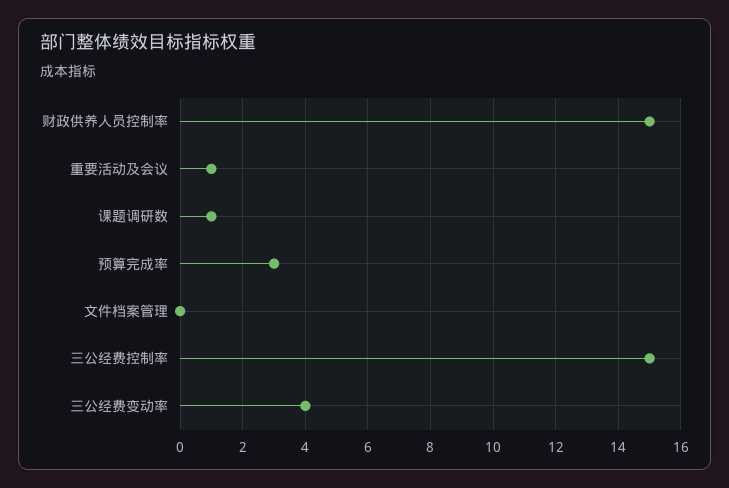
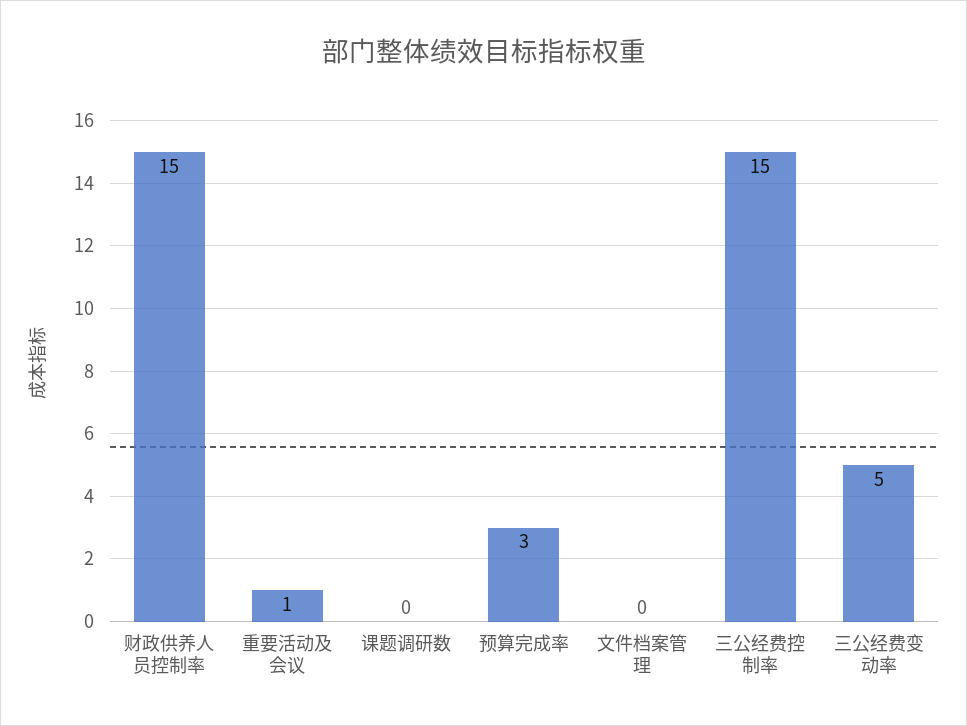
课题调研数: 1 -> 0
三公经费变动率: 4 -> 5

